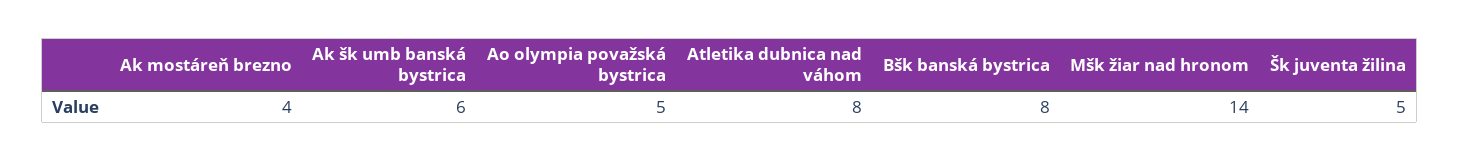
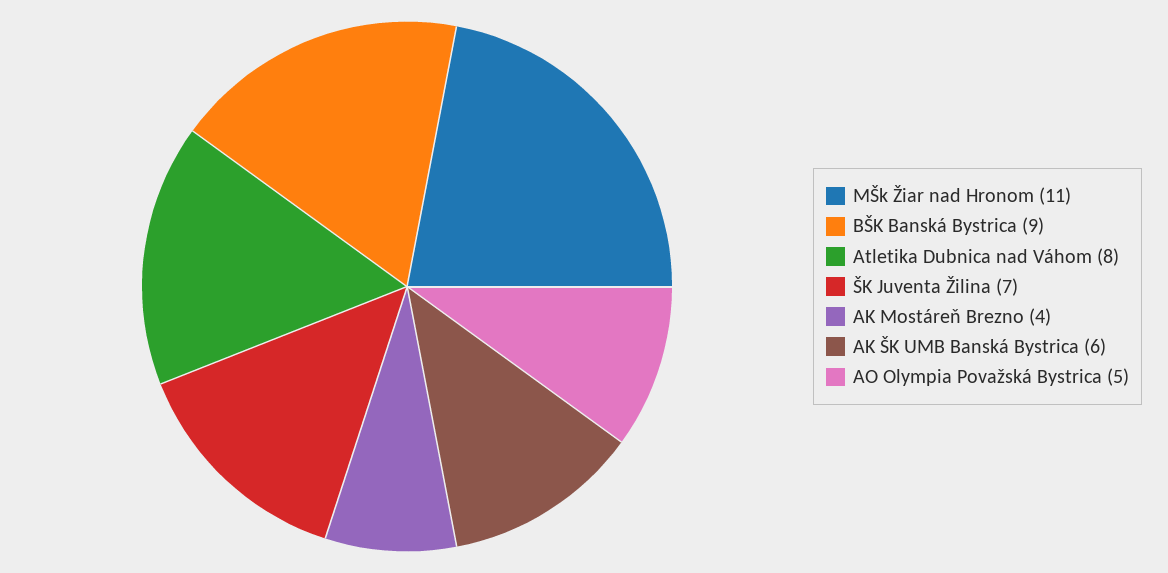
Bšk banská bystrica: 8 -> 9
Mšk žiar nad hronom: 14 -> 11
Šk juventa žilina: 5 -> 7

